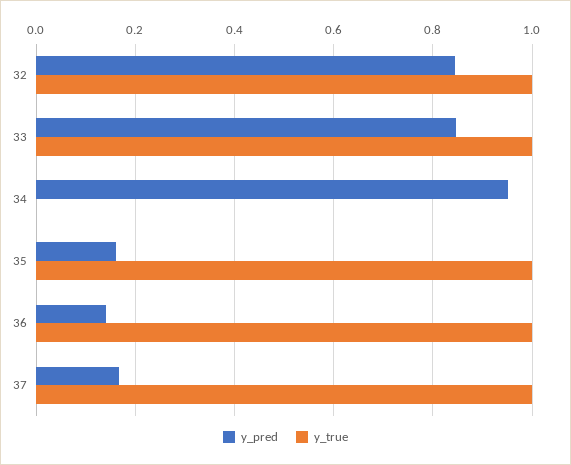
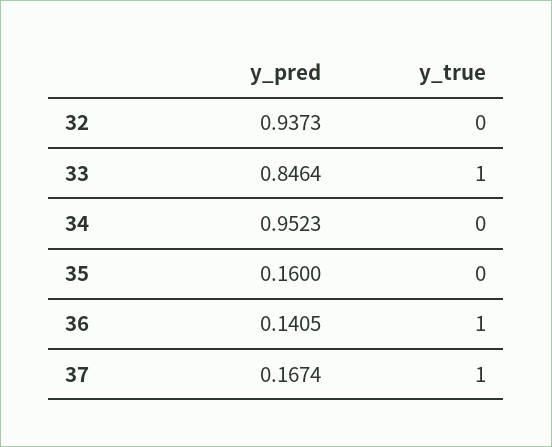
y_pred, 32: 0.84 -> 0.9373
y_true, 32: 1 -> 0
y_true, 35: 1 -> 0

